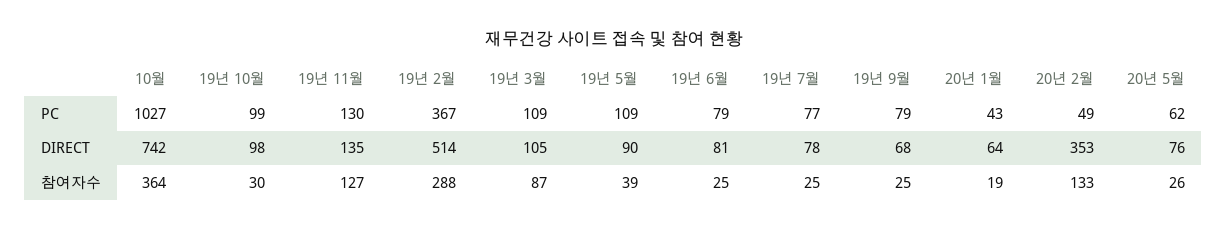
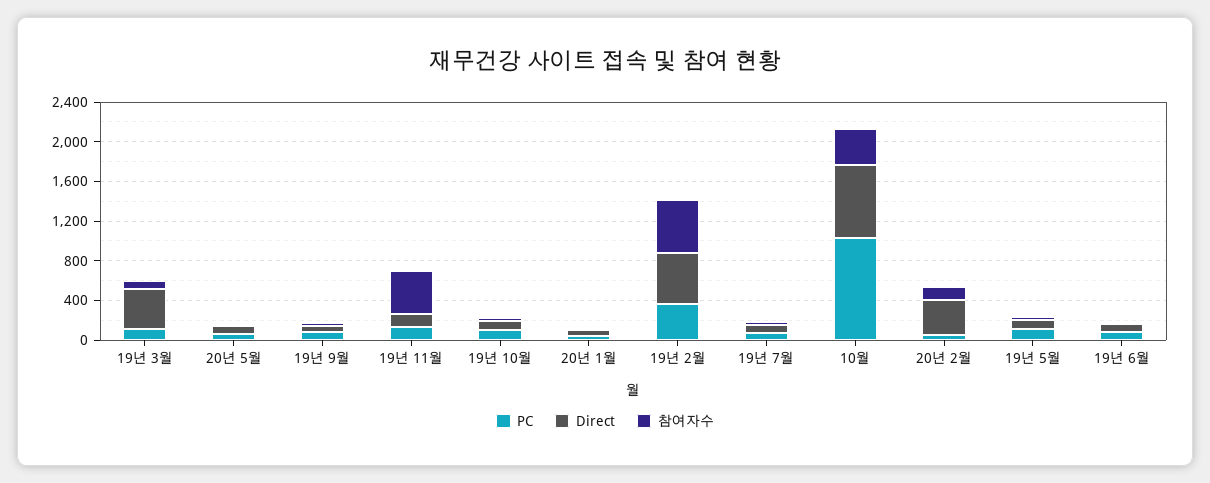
DIRECT, 19년 3월: 105 -> 400
참여자수, 19년 11월: 127 -> 400
참여자수, 19년 2월: 288 -> 500

